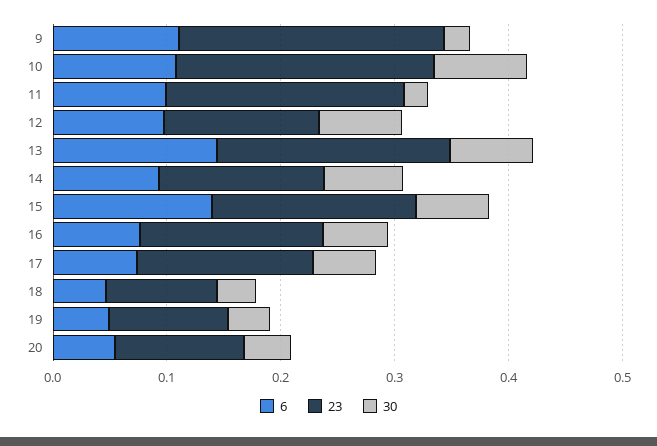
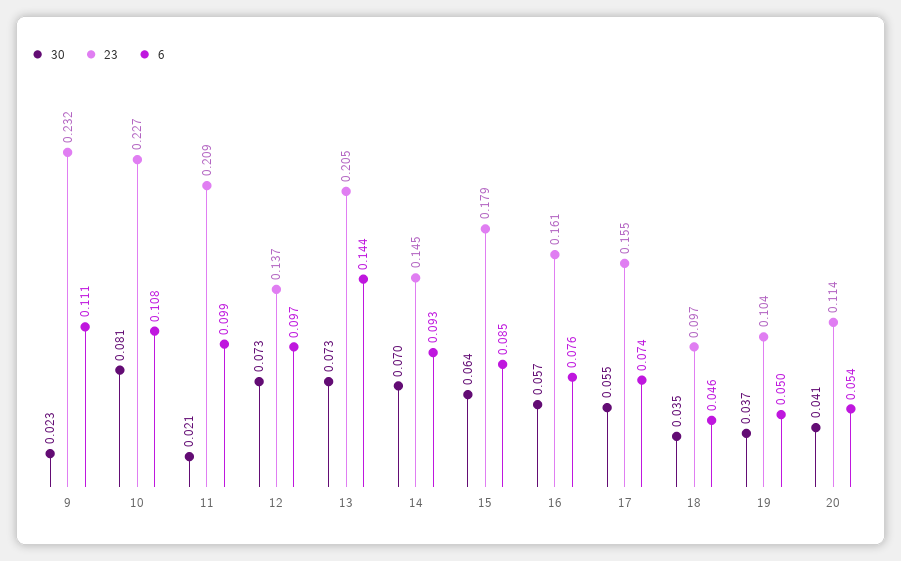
6, 15: 0.14 -> 0.085

